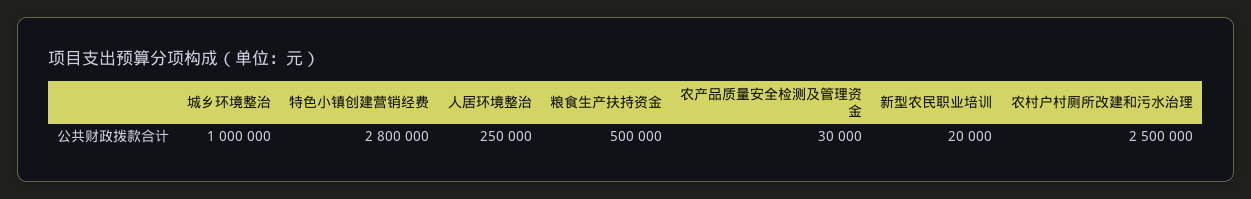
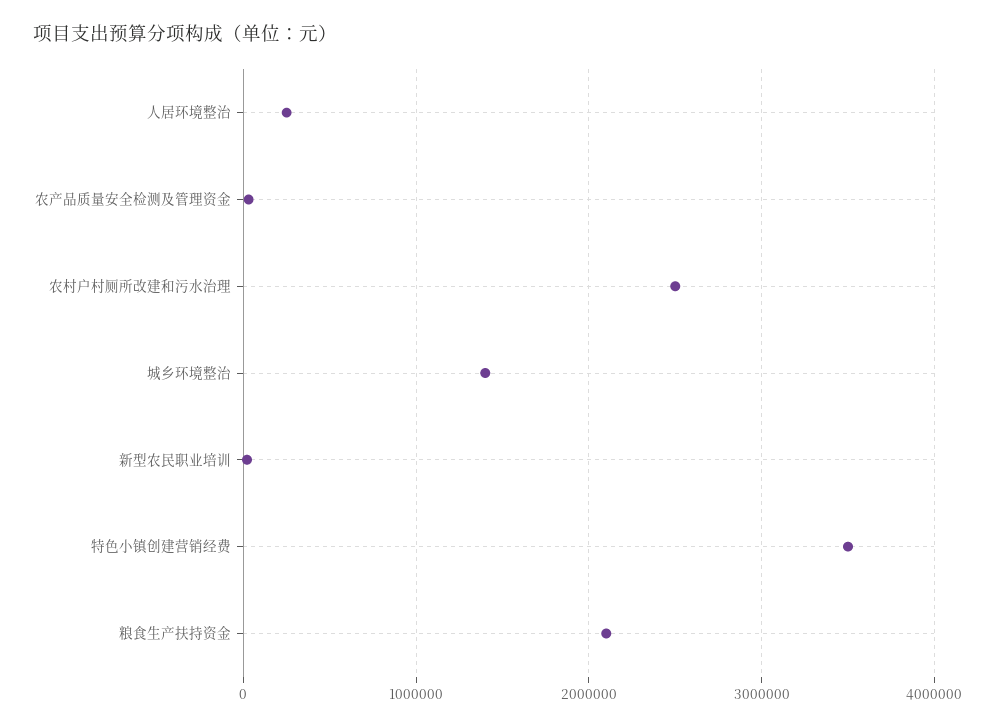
城乡环境整治: 1000000 -> 1400000
特色小镇创建营销经费: 2800000 -> 3500000
粮食生产扶持资金: 500000 -> 2100000

